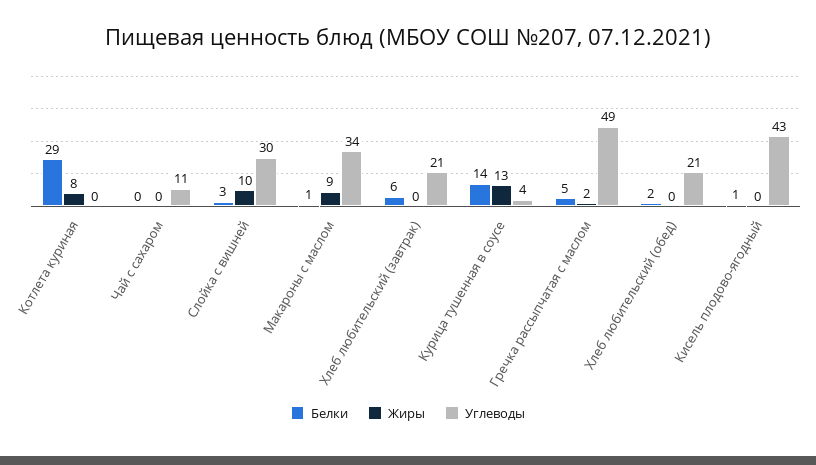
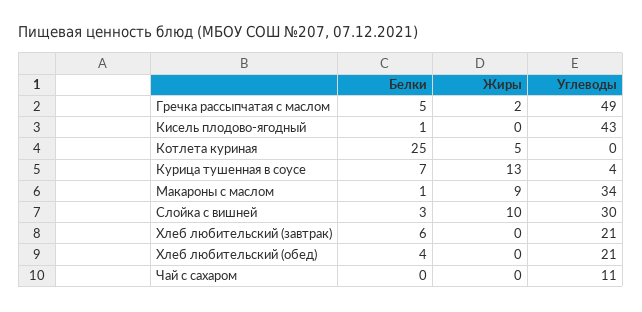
Белки, Котлета куриная: 29 -> 25
Жиры, Котлета куриная: 8 -> 5
Белки, Курица тушенная в соусе: 14 -> 7
Белки, Хлеб любительский (обед): 2 -> 4

